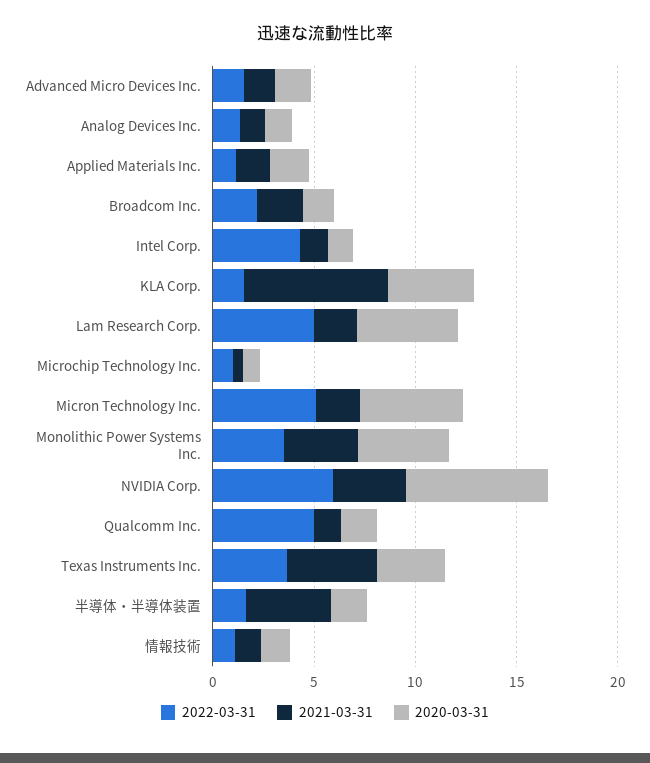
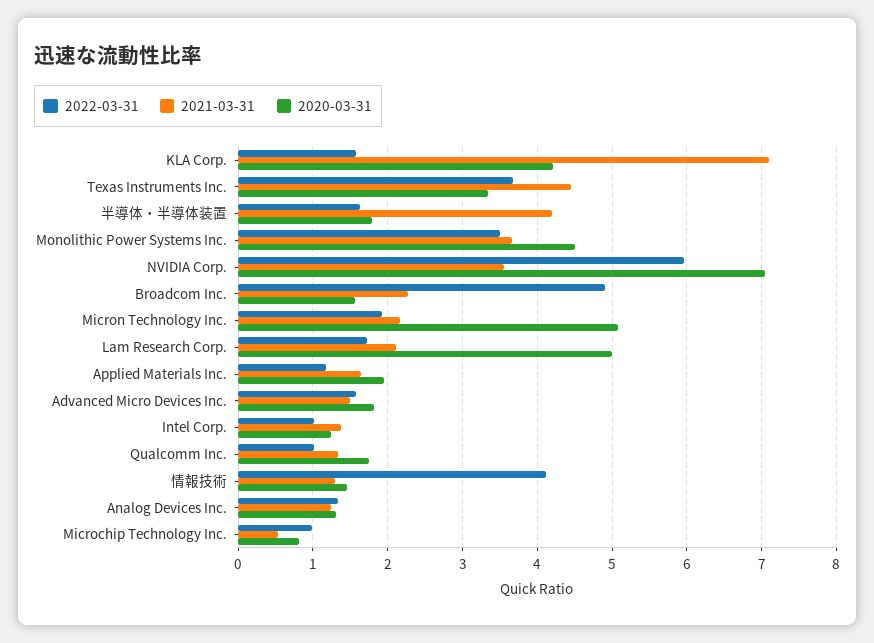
2022-03-31, Broadcom Inc.: 2 -> 4.9
2022-03-31, Intel Corp.: 4 -> 1
2022-03-31, Lam Research Corp.: 5 -> 1.7
2022-03-31, Micron Technology Inc.: 5 -> 1.9
2022-03-31, Qualcomm Inc.: 5 -> 1
2022-03-31, 情報技術: 1 -> 4.1

